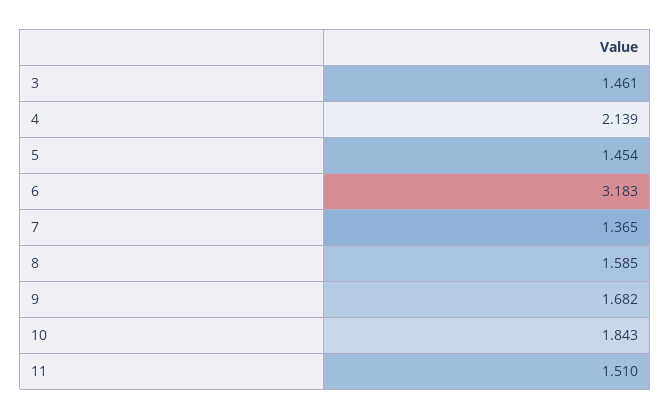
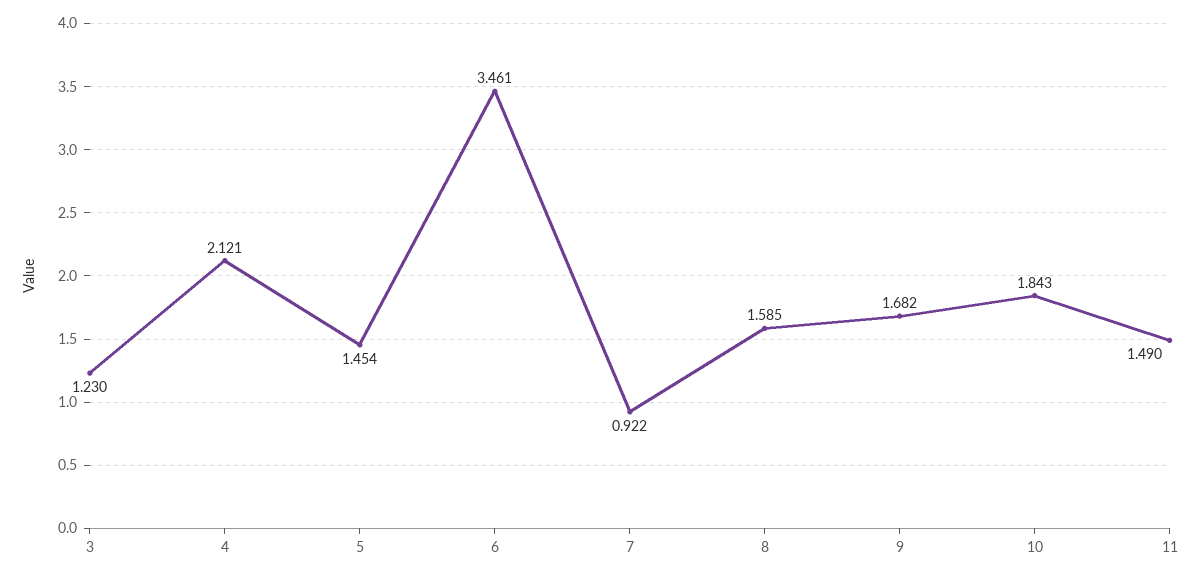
3: 1.461 -> 1.23
4: 2.139 -> 2.121
6: 3.183 -> 3.461
7: 1.365 -> 0.922
11: 1.51 -> 1.49

